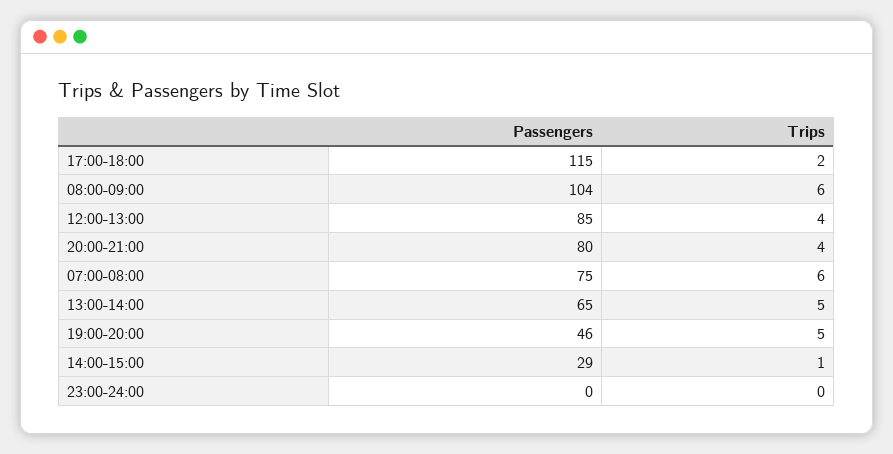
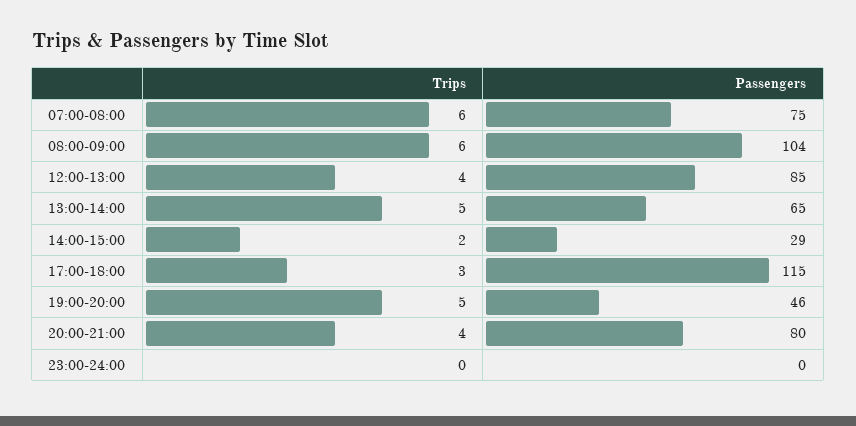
Trips, 17:00-18:00: 2 -> 3
Trips, 14:00-15:00: 1 -> 2

